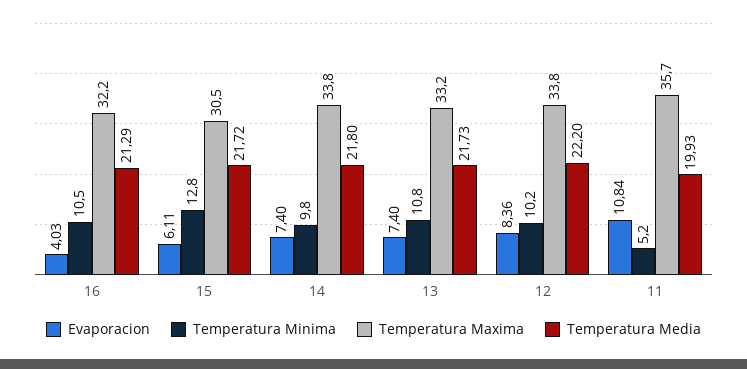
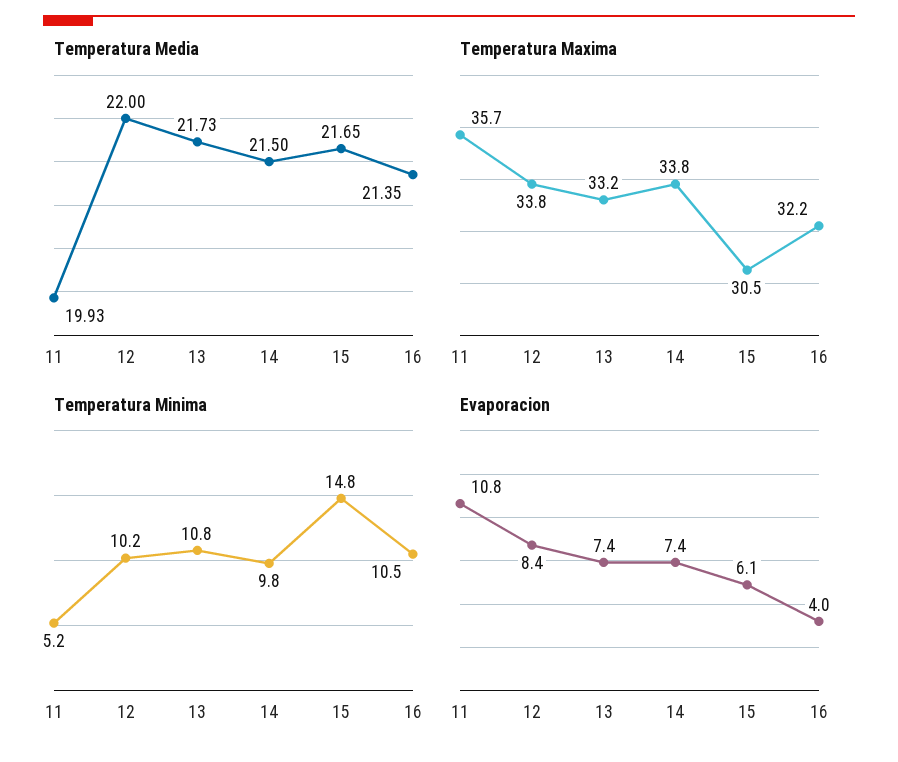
Temperatura Media, 16: 21.29 -> 21.35
Temperatura Minima, 15: 12.8 -> 14.8
Temperatura Media, 15: 21.72 -> 21.65
Temperatura Media, 14: 21.8 -> 21.5
Temperatura Media, 12: 22.2 -> 22

